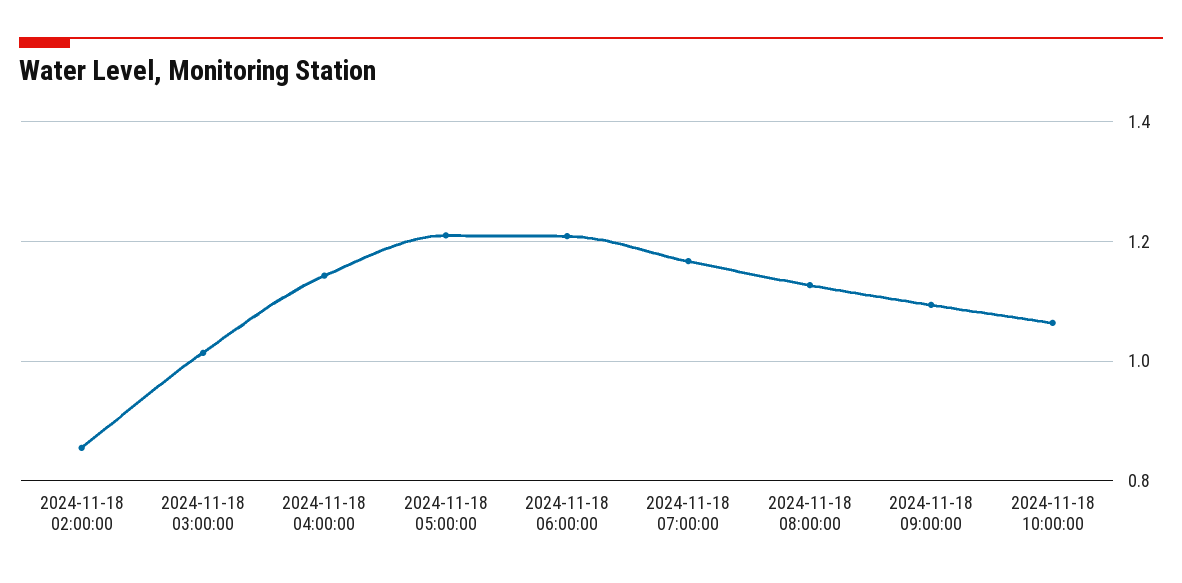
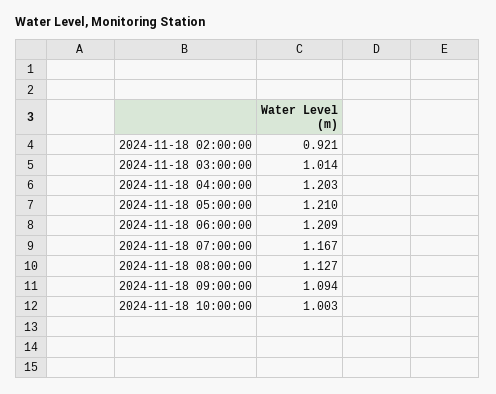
2024-11-18 02:00:00: 0.86 -> 0.921
2024-11-18 04:00:00: 1.14 -> 1.203
2024-11-18 10:00:00: 1.06 -> 1.003

